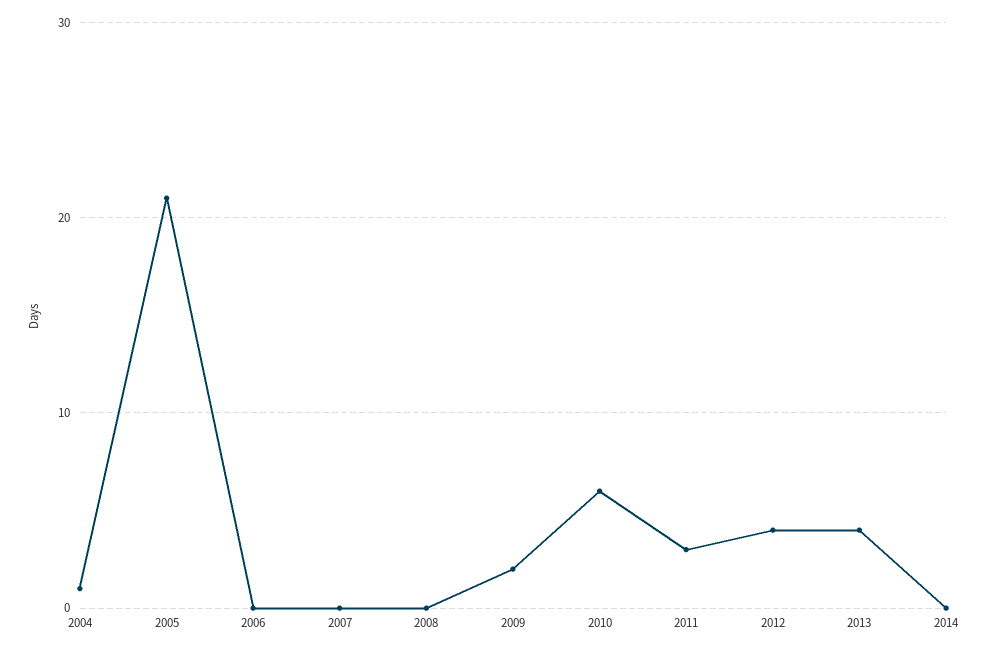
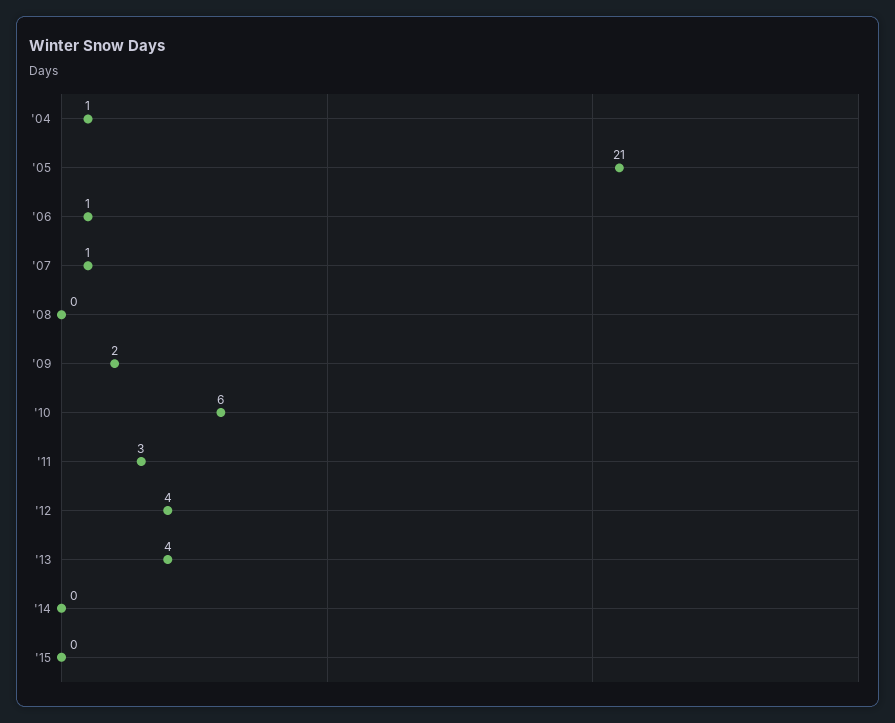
2006: 0 -> 1
2007: 0 -> 1
'15: none -> 0

